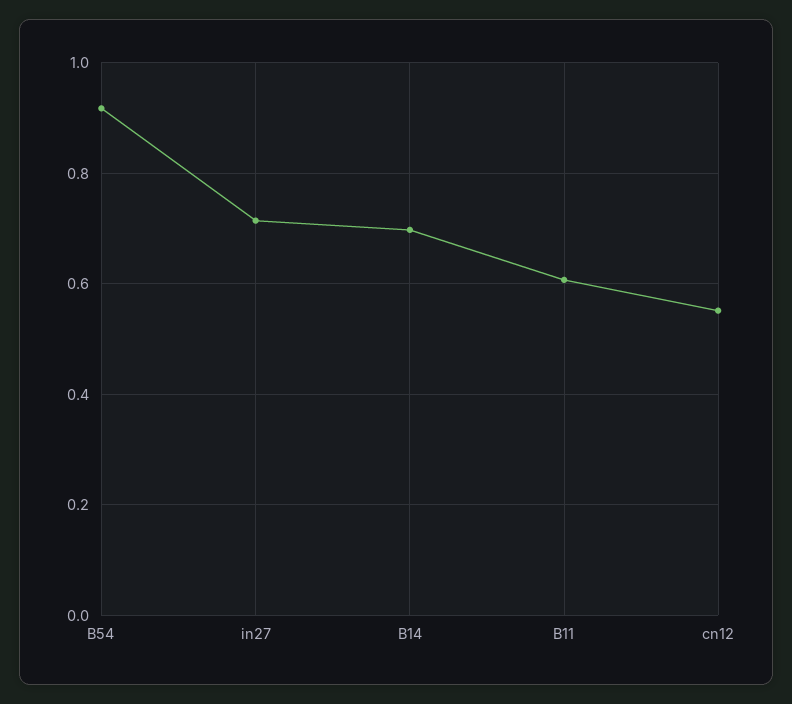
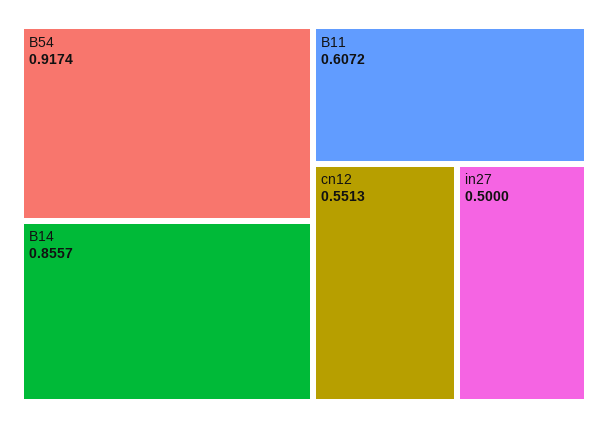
in27: 0.72 -> 0.5
B14: 0.7 -> 0.8557

